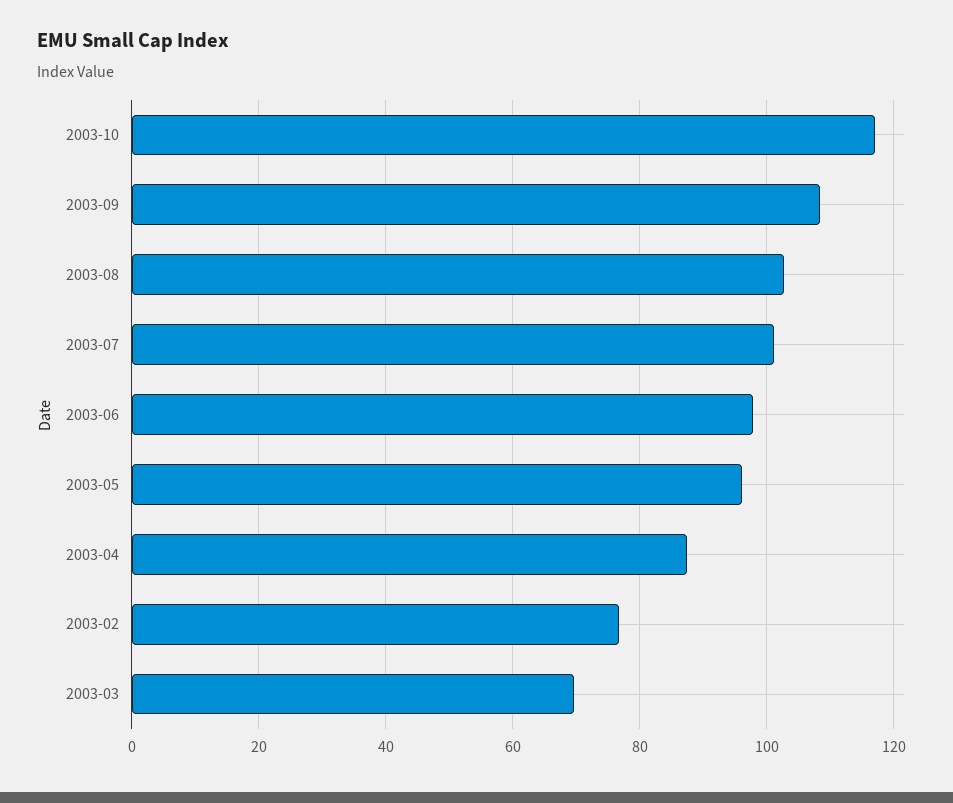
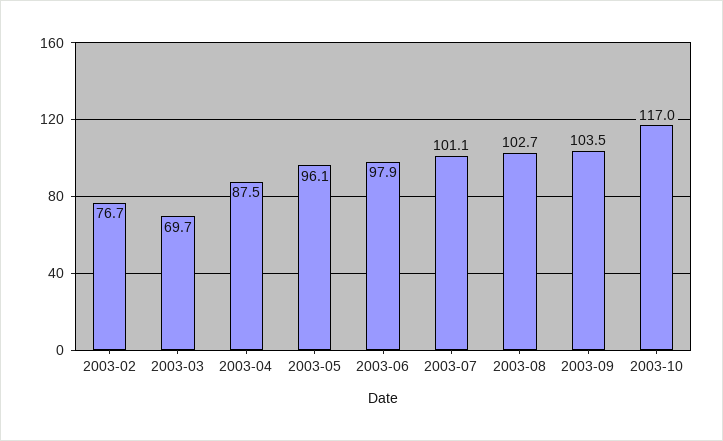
2003-09: 108 -> 103.5

